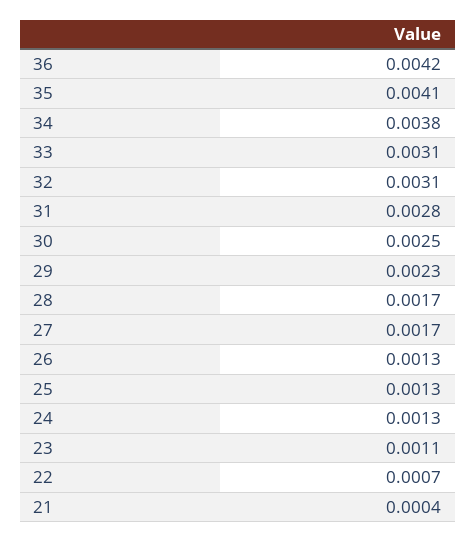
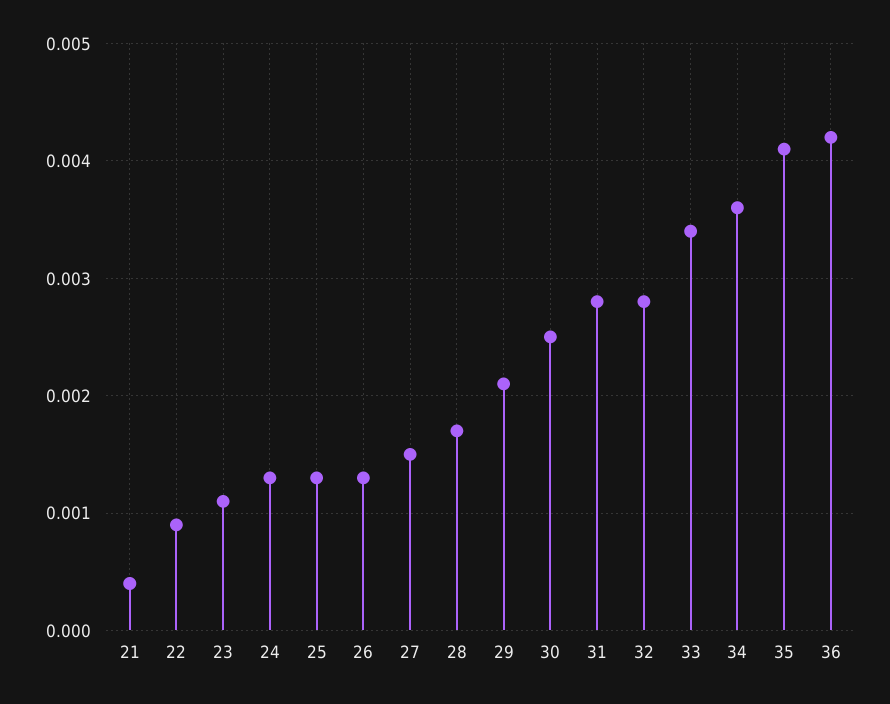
34: 0.0038 -> 0.0036
33: 0.0031 -> 0.0034
32: 0.0031 -> 0.0028
29: 0.0023 -> 0.0021
27: 0.0017 -> 0.0015
22: 0.0007 -> 0.0009

